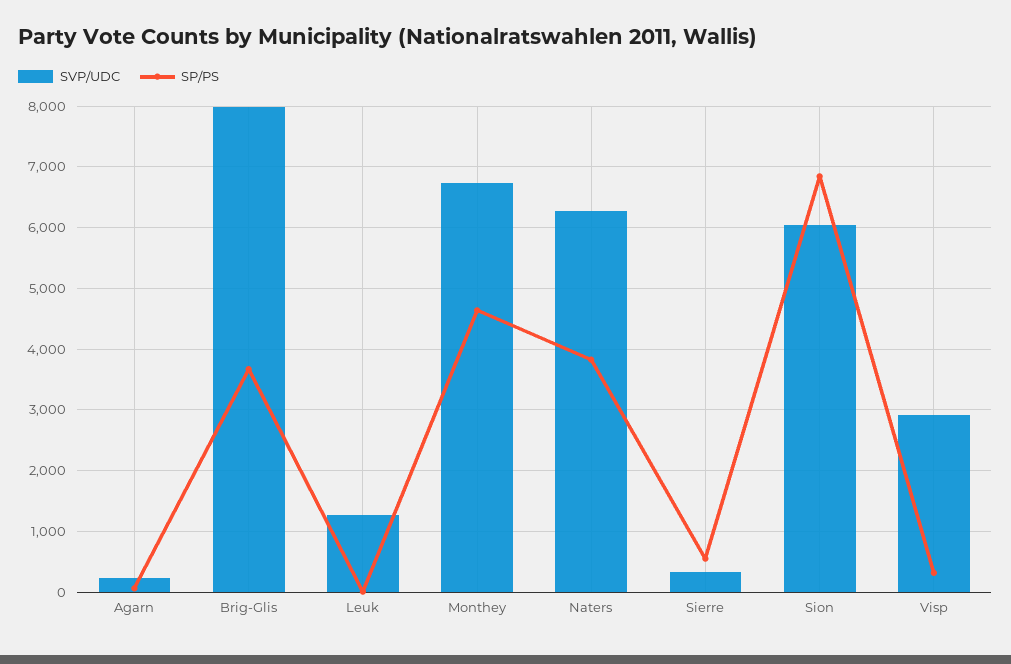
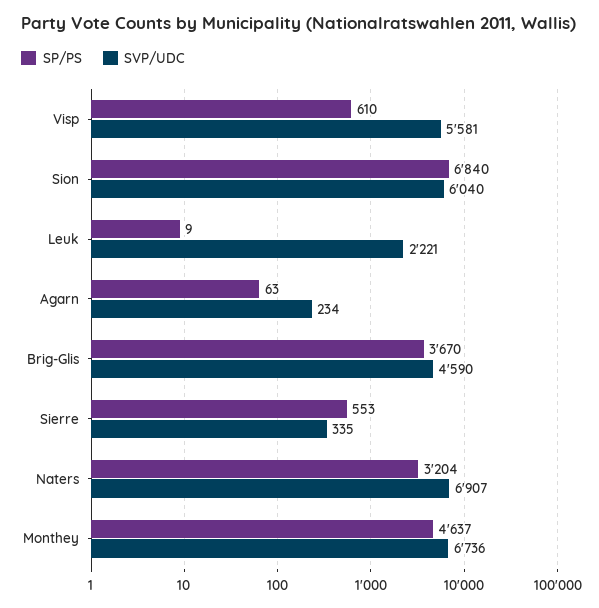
SVP/UDC, Brig-Glis: 8000 -> 4590
SVP/UDC, Leuk: 1300 -> 2221
SVP/UDC, Naters: 6300 -> 6907
SP/PS, Naters: 3800 -> 3204
SVP/UDC, Visp: 2900 -> 5581
SP/PS, Visp: 300 -> 610

